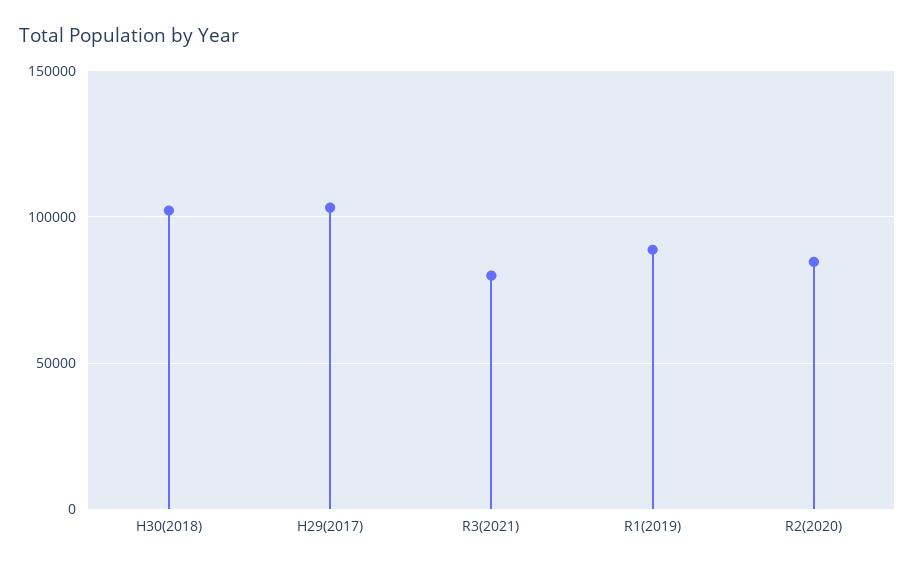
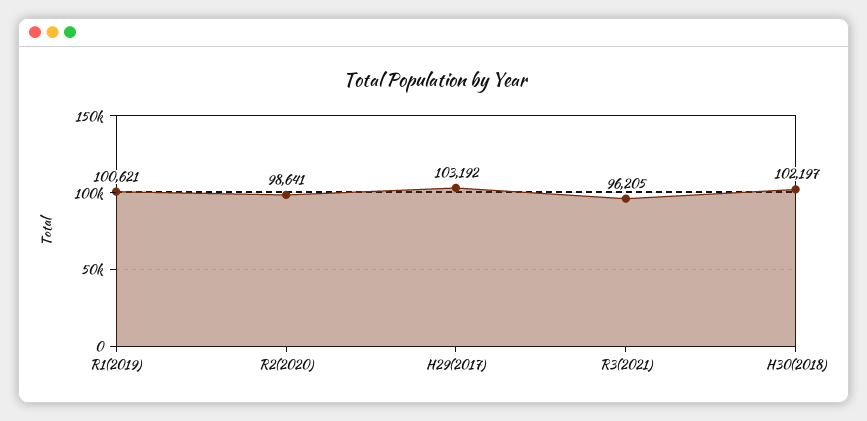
R3(2021): 80000 -> 96205
R1(2019): 90000 -> 100621
R2(2020): 85000 -> 98641

